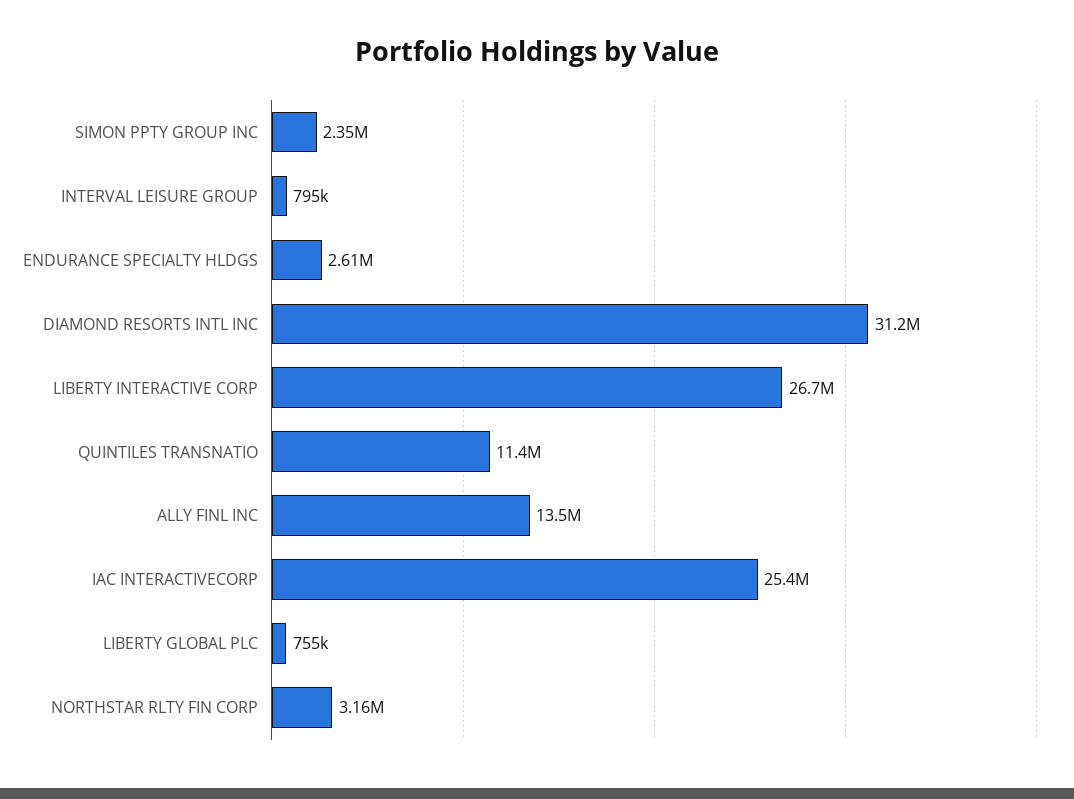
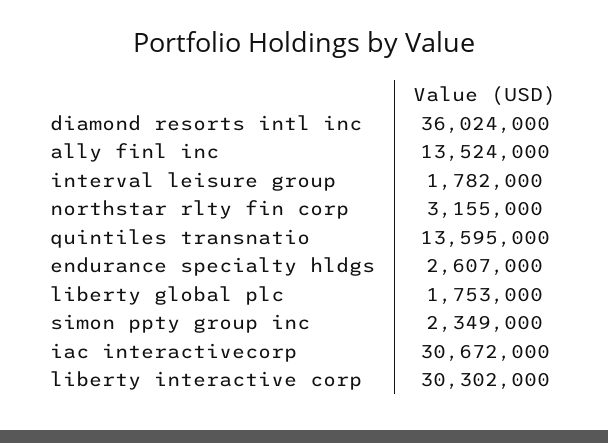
INTERVAL LEISURE GROUP: 795000 -> 1782000
DIAMOND RESORTS INTL INC: 31200000 -> 36024000
LIBERTY INTERACTIVE CORP: 26700000 -> 30302000
QUINTILES TRANSNATIO: 11400000 -> 13595000
IAC INTERACTIVECORP: 25400000 -> 30672000
LIBERTY GLOBAL PLC: 755000 -> 1753000

